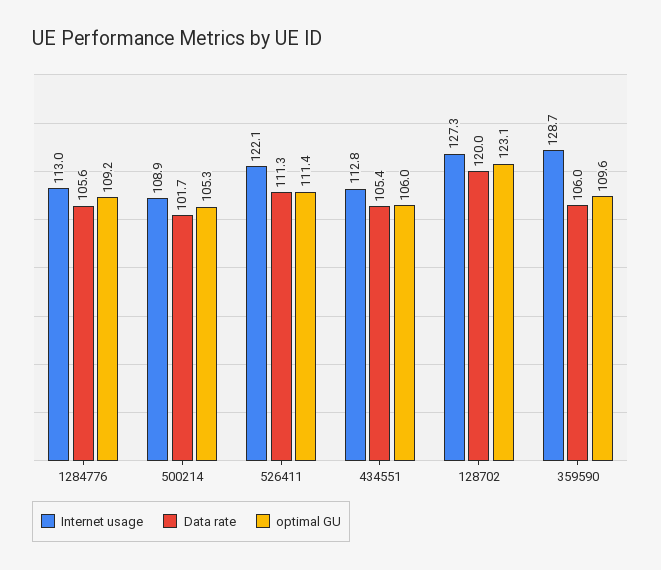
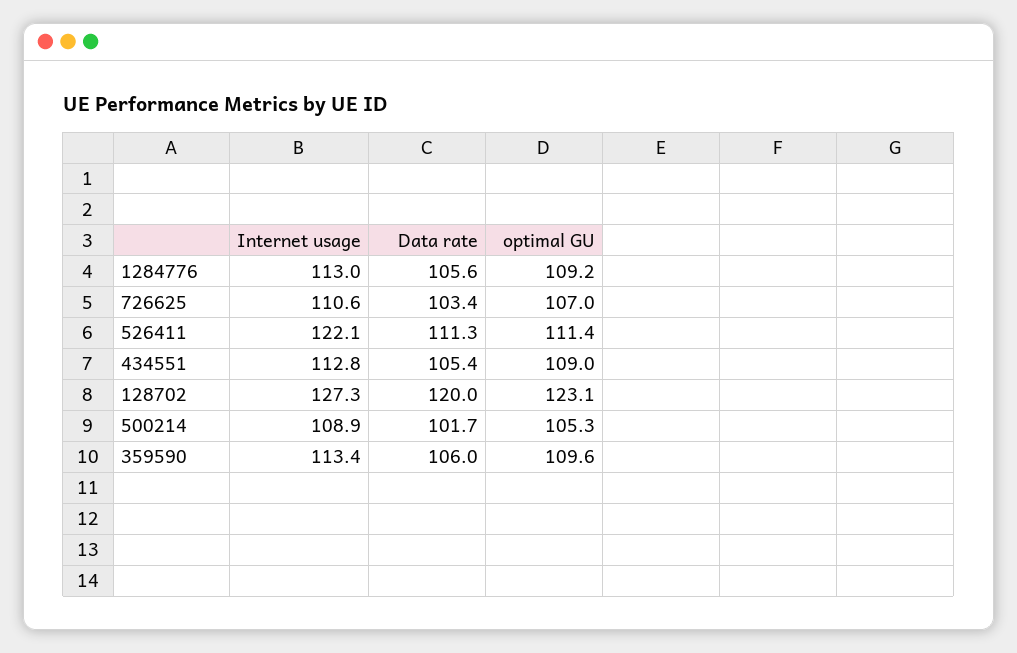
optimal GU, 434551: 106 -> 109
Internet usage, 359590: 128.7 -> 113.4
Internet usage, 726625: none -> 110.6
Data rate, 726625: none -> 103.4
optimal GU, 726625: none -> 107

